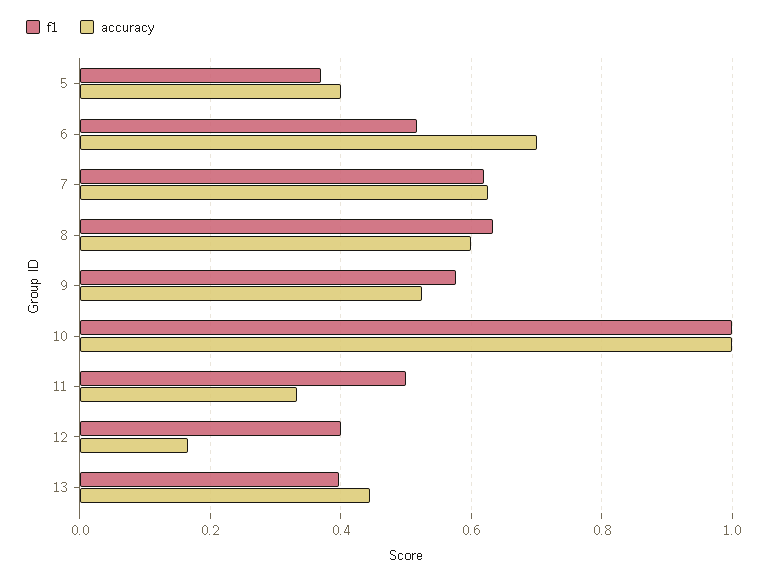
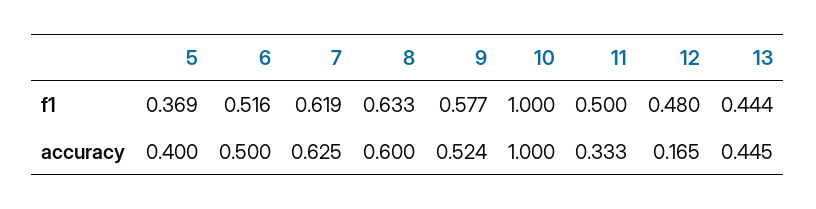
accuracy, 6: 0.7 -> 0.5
f1, 12: 0.4 -> 0.48
f1, 13: 0.4 -> 0.444

